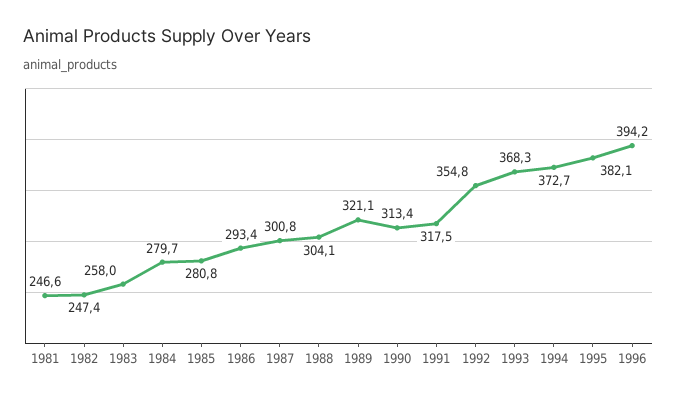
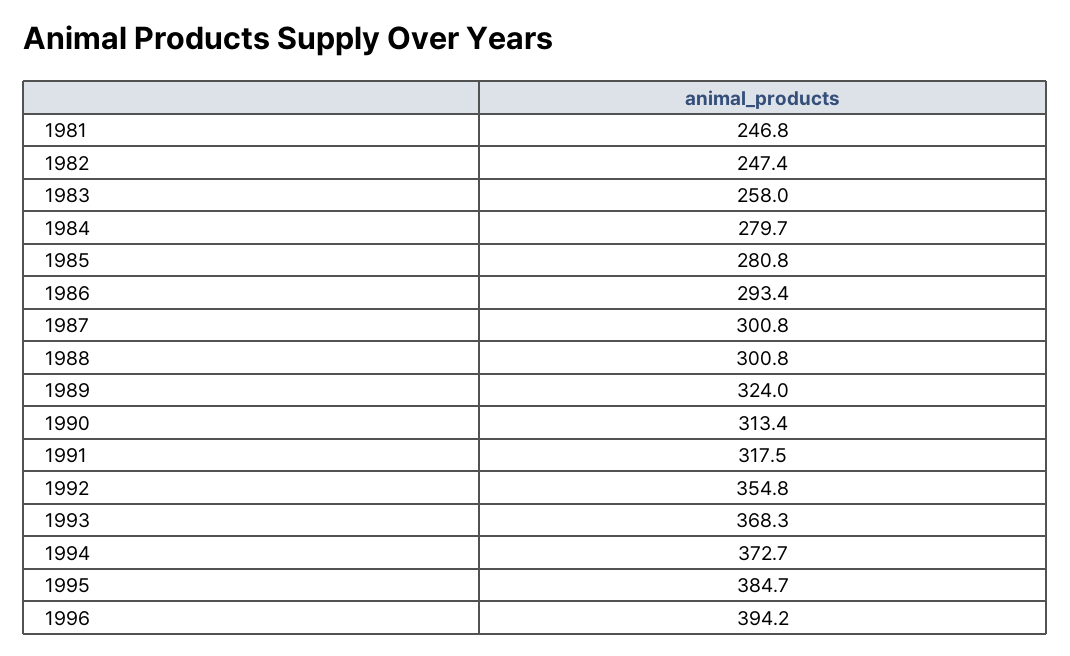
1981: 246.6 -> 246.8
1988: 304.1 -> 300.8
1989: 321.1 -> 324
1995: 382.1 -> 384.7

